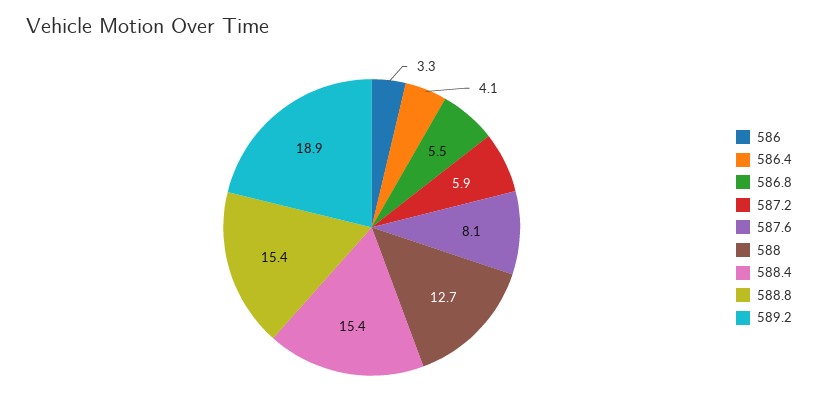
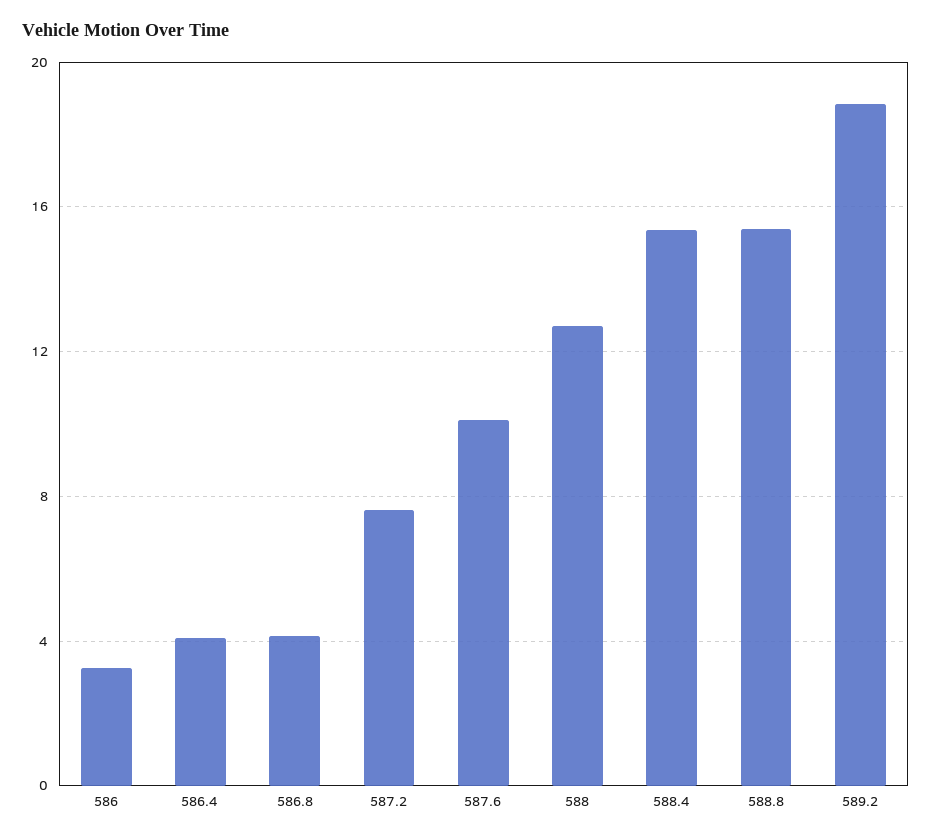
586.8: 5.5 -> 4
587.2: 5.9 -> 7.5
587.6: 8.1 -> 10

